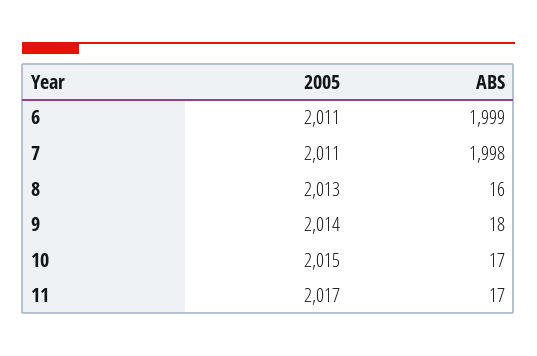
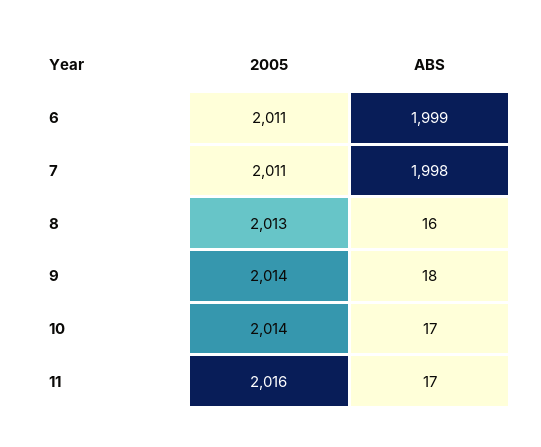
2005, 10: 2015 -> 2014
2005, 11: 2017 -> 2016

